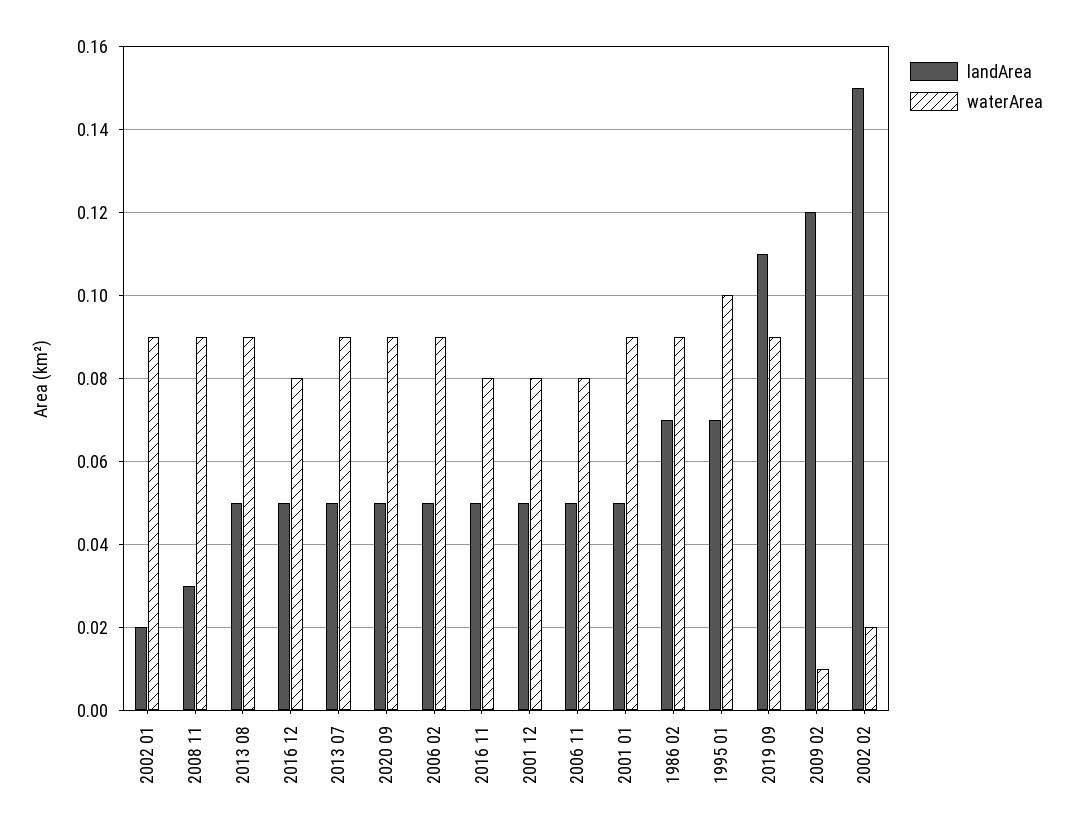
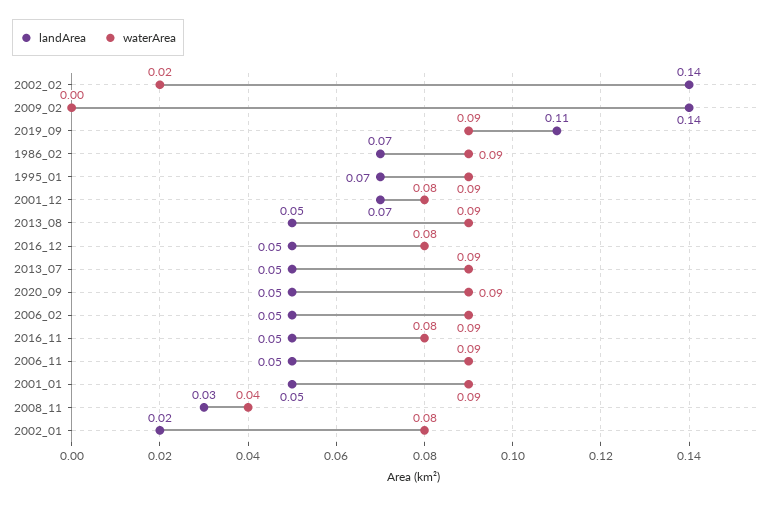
waterArea, 2002 01: 0.09 -> 0.08
waterArea, 2008 11: 0.09 -> 0.04
landArea, 2001 12: 0.05 -> 0.07
waterArea, 2006 11: 0.08 -> 0.09
waterArea, 1995 01: 0.1 -> 0.09
landArea, 2009 02: 0.12 -> 0.14
waterArea, 2009 02: 0.01 -> 0
landArea, 2002 02: 0.15 -> 0.14

